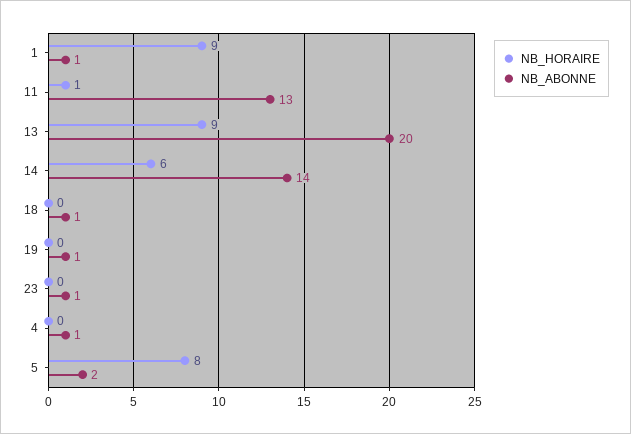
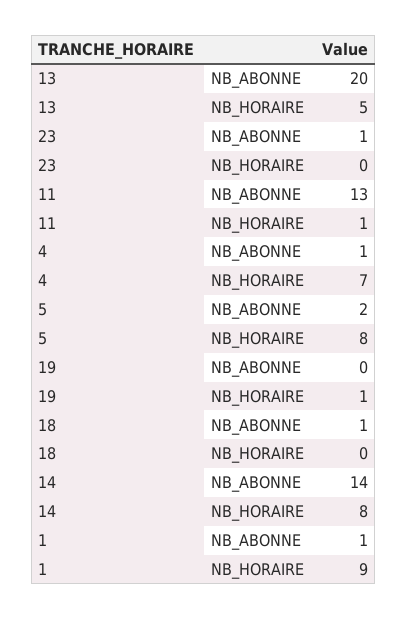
NB_HORAIRE, 13: 9 -> 5
NB_HORAIRE, 14: 6 -> 8
NB_HORAIRE, 19: 0 -> 1
NB_ABONNE, 19: 1 -> 0
NB_HORAIRE, 4: 0 -> 7

